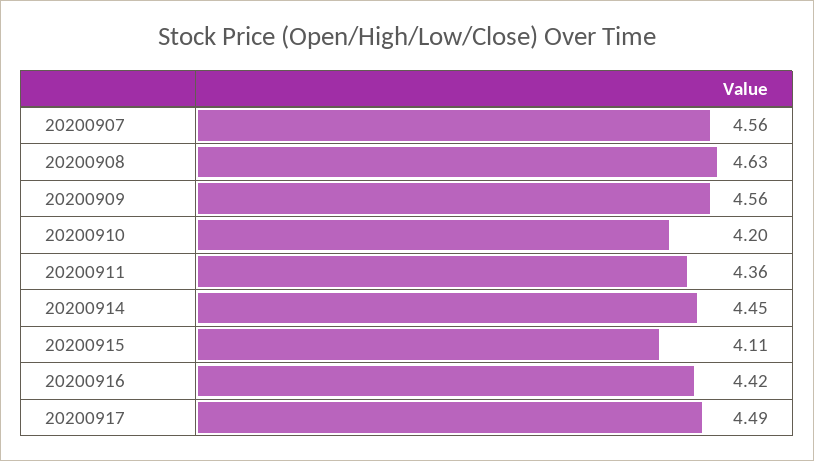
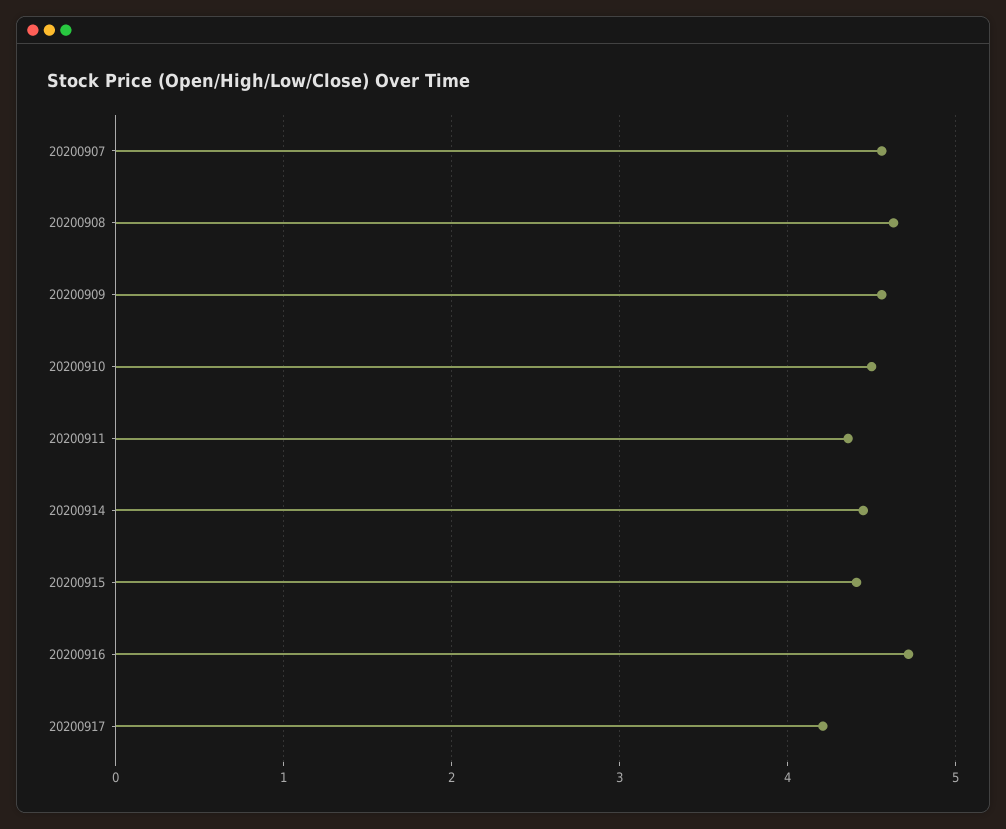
20200910: 4.2 -> 4.5
20200915: 4.11 -> 4.4
20200916: 4.42 -> 4.7
20200917: 4.49 -> 4.2

